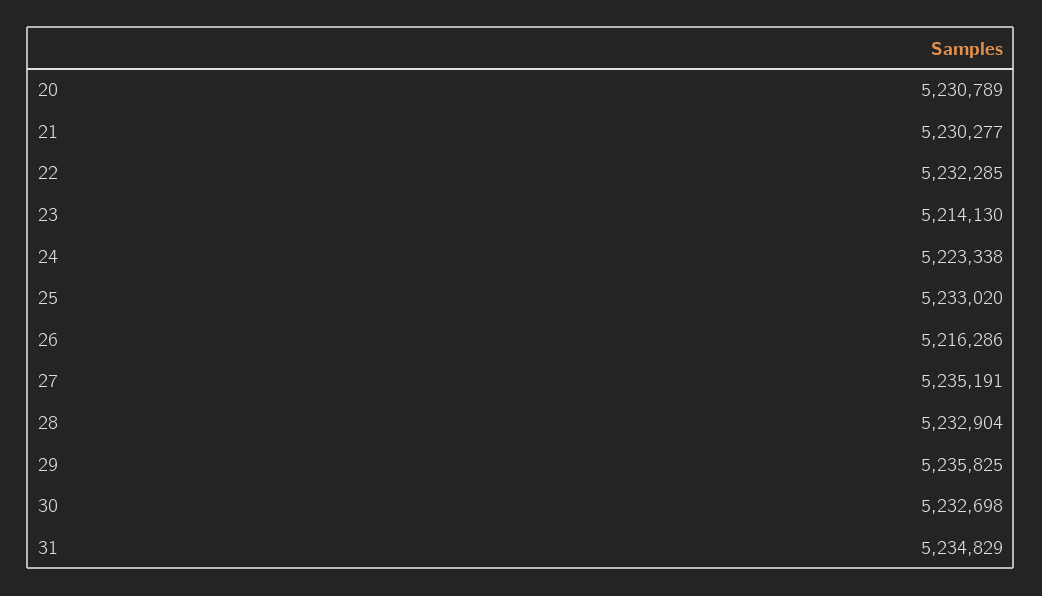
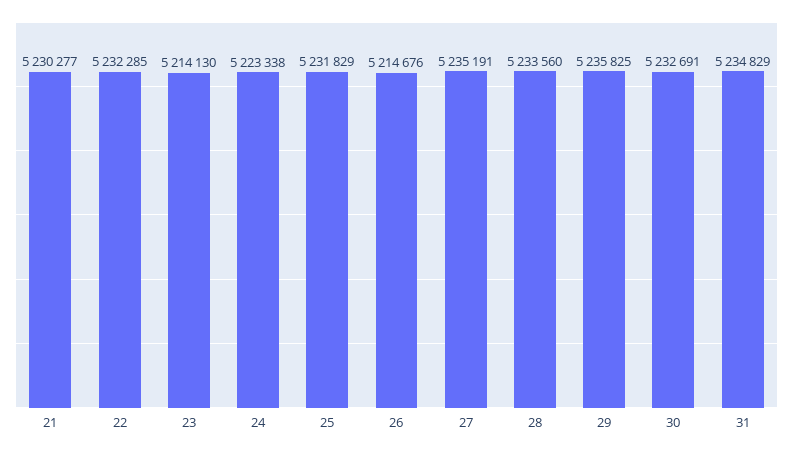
20: 5230789 -> none
25: 5233020 -> 5231829
26: 5216286 -> 5214676
28: 5232904 -> 5233560
30: 5232698 -> 5232691

